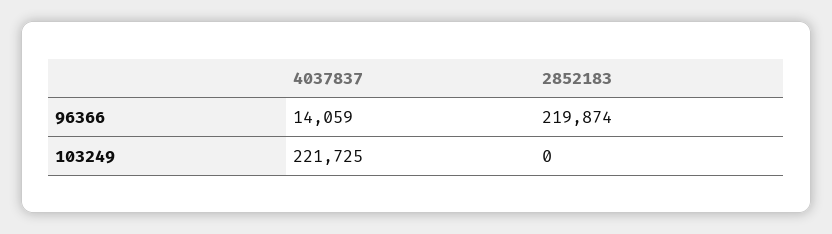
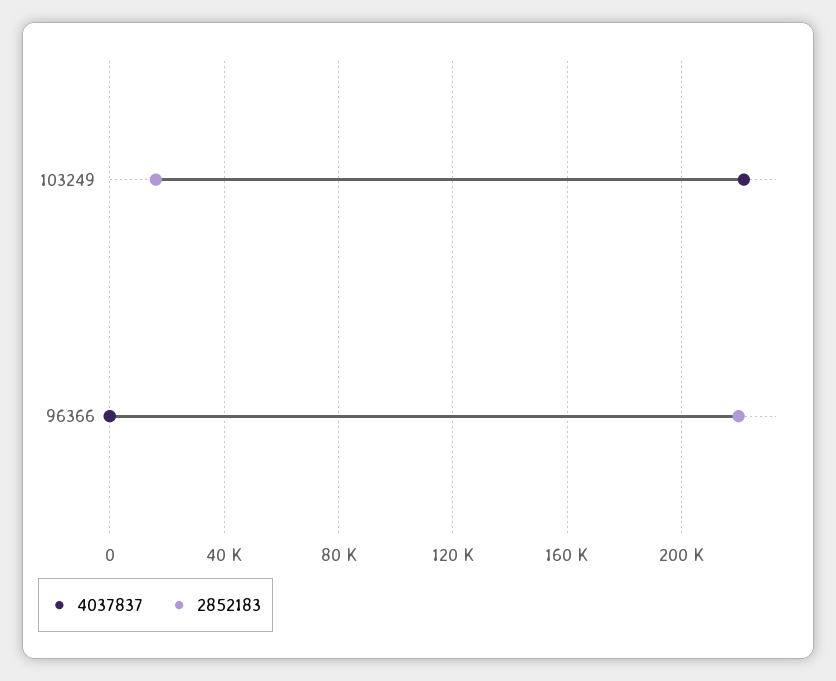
4037837, 96366: 14059 -> 0
2852183, 103249: 0 -> 15000

